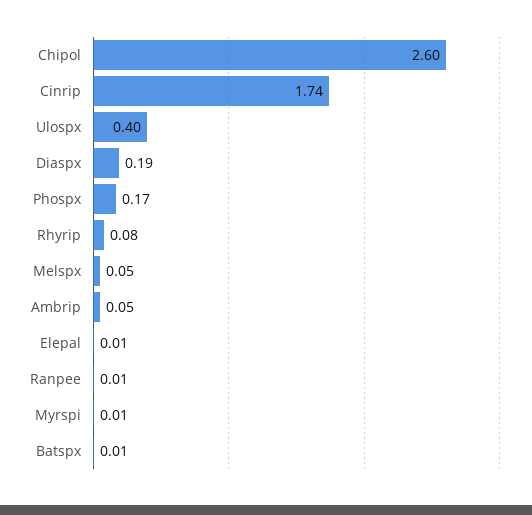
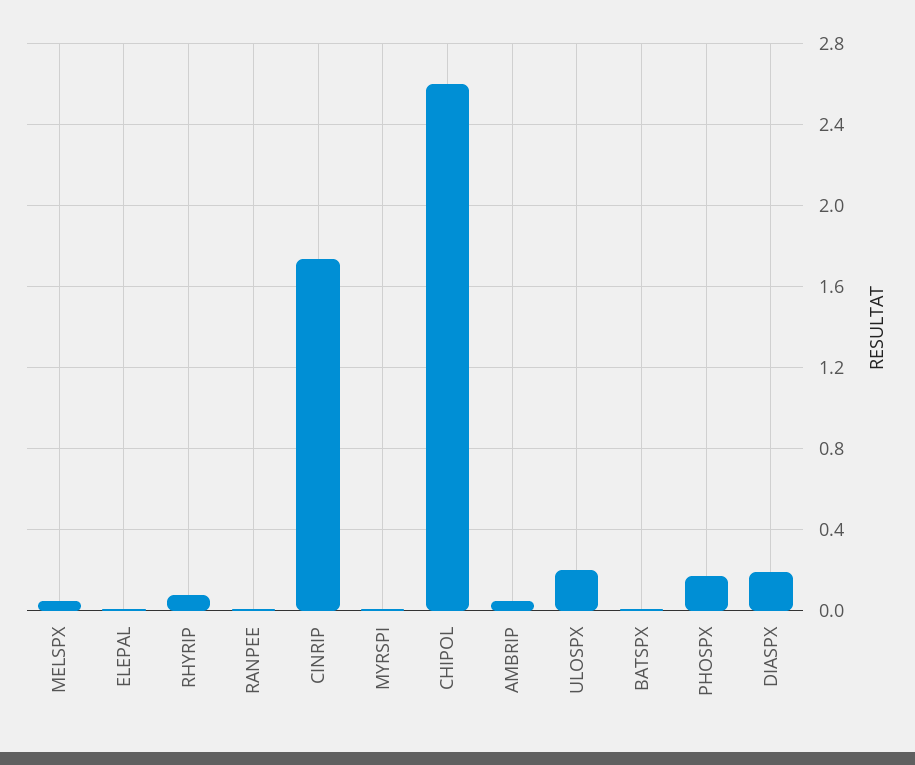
Ulospx: 0.4 -> 0.2

